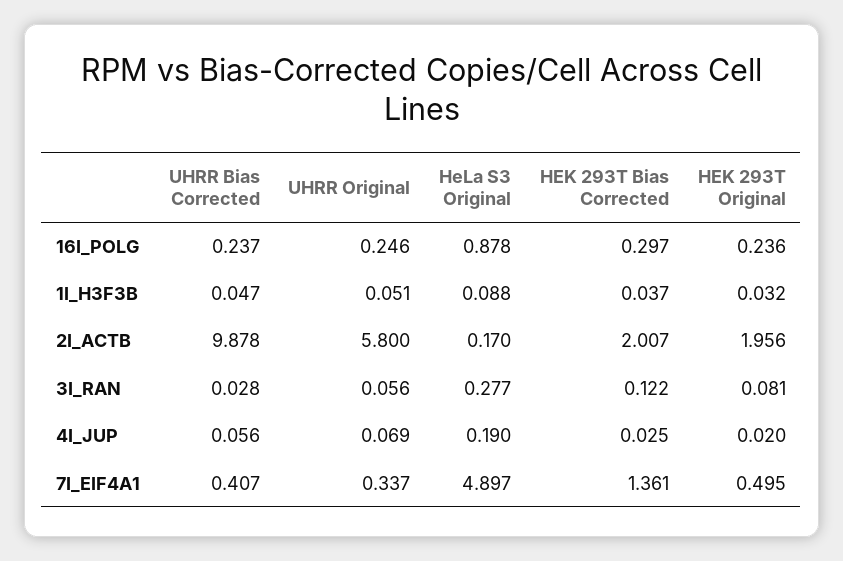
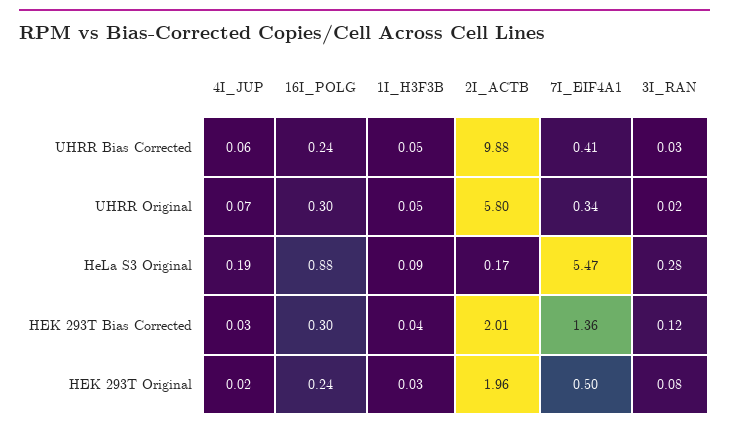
UHRR Original, 16I_POLG: 0.246 -> 0.3
UHRR Original, 3I_RAN: 0.056 -> 0.02
HeLa S3 Original, 7I_EIF4A1: 4.897 -> 5.47

